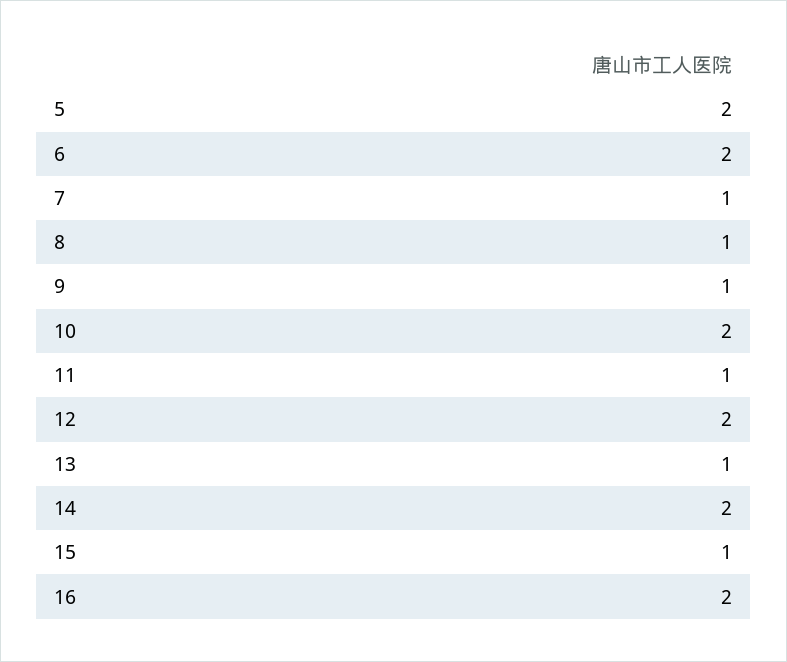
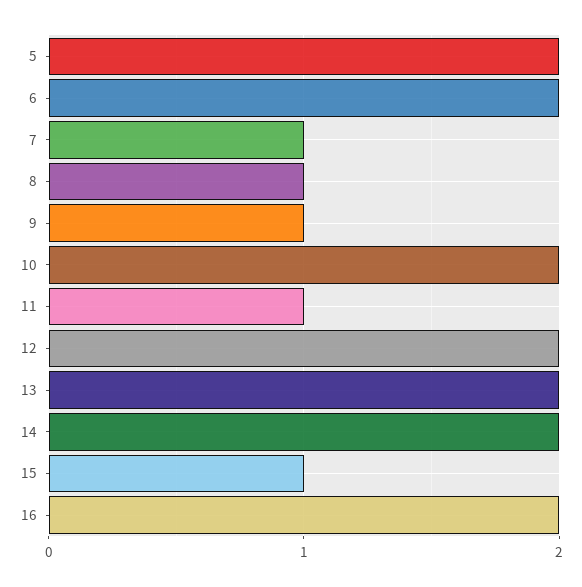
13: 1 -> 2

